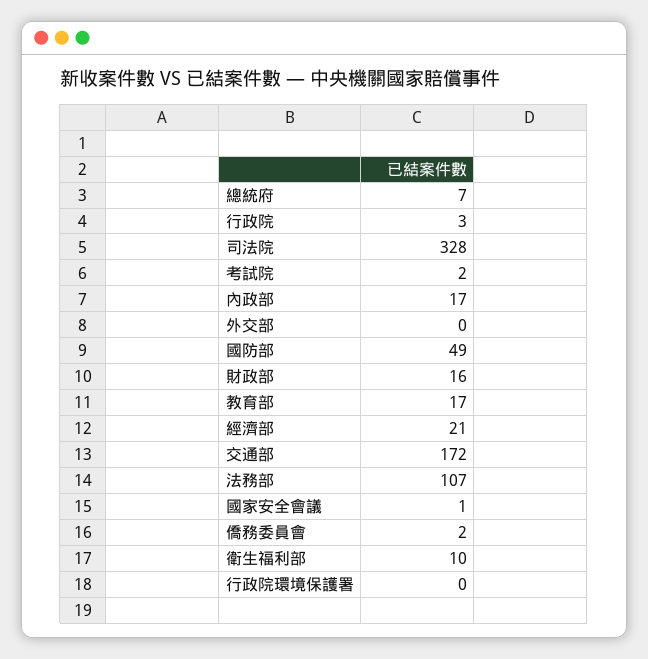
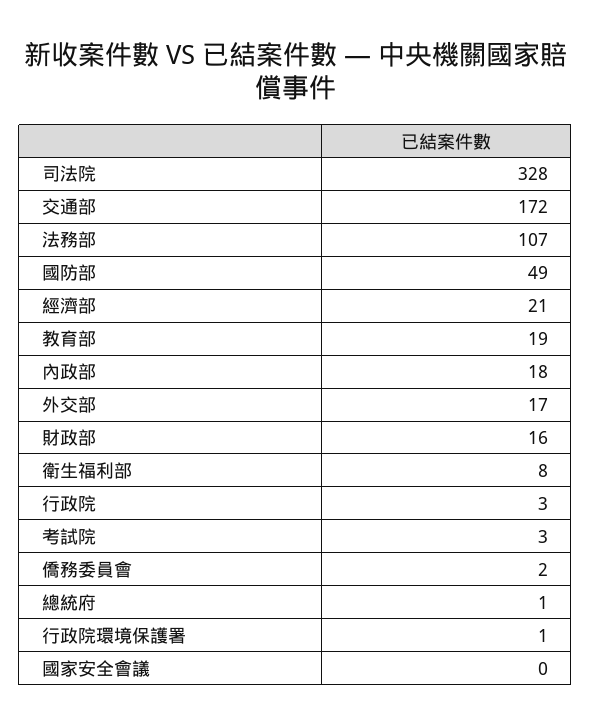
總統府: 7 -> 1
考試院: 2 -> 3
內政部: 17 -> 18
外交部: 0 -> 17
教育部: 17 -> 19
國家安全會議: 1 -> 0
衛生福利部: 10 -> 8
行政院環境保護署: 0 -> 1

